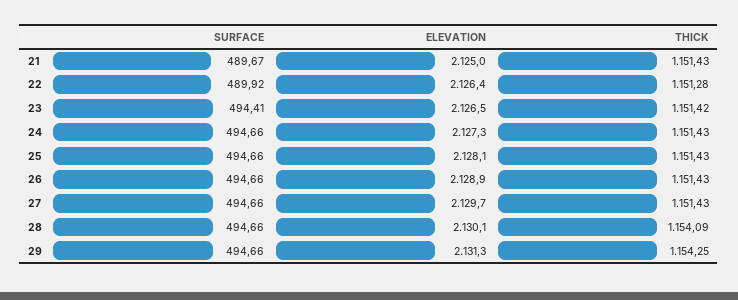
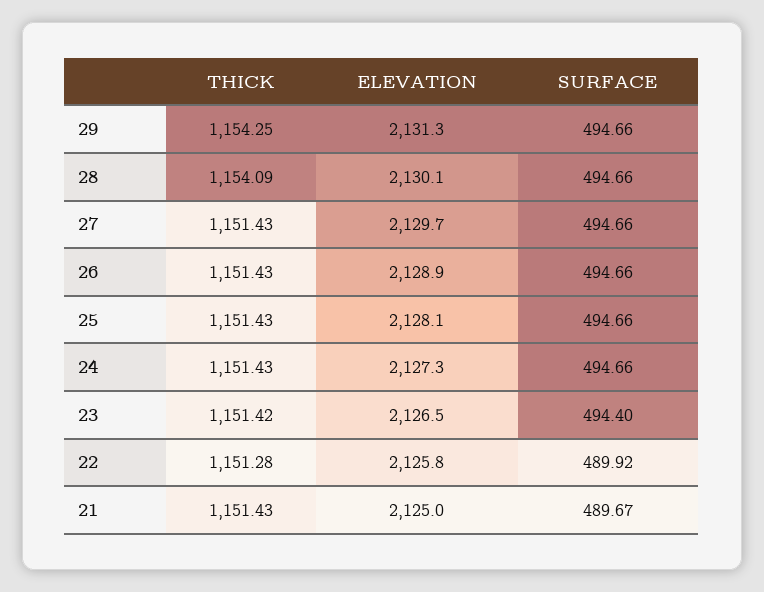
ELEVATION, 22: 2126.4 -> 2125.8
SURFACE, 23: 494.41 -> 494.4

